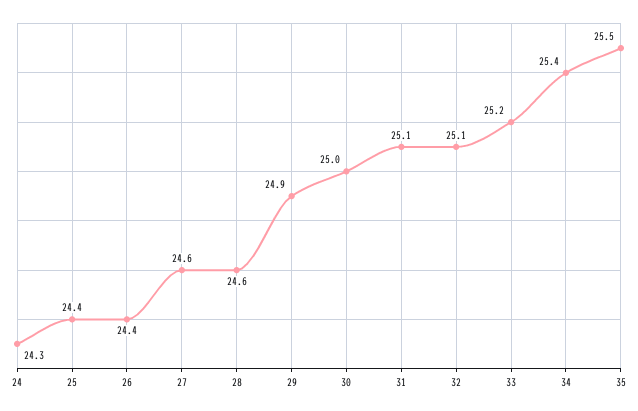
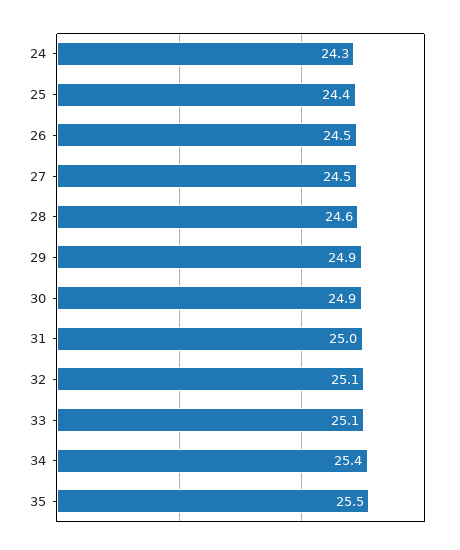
26: 24.4 -> 24.5
27: 24.6 -> 24.5
30: 25 -> 24.9
31: 25.1 -> 25
33: 25.2 -> 25.1

